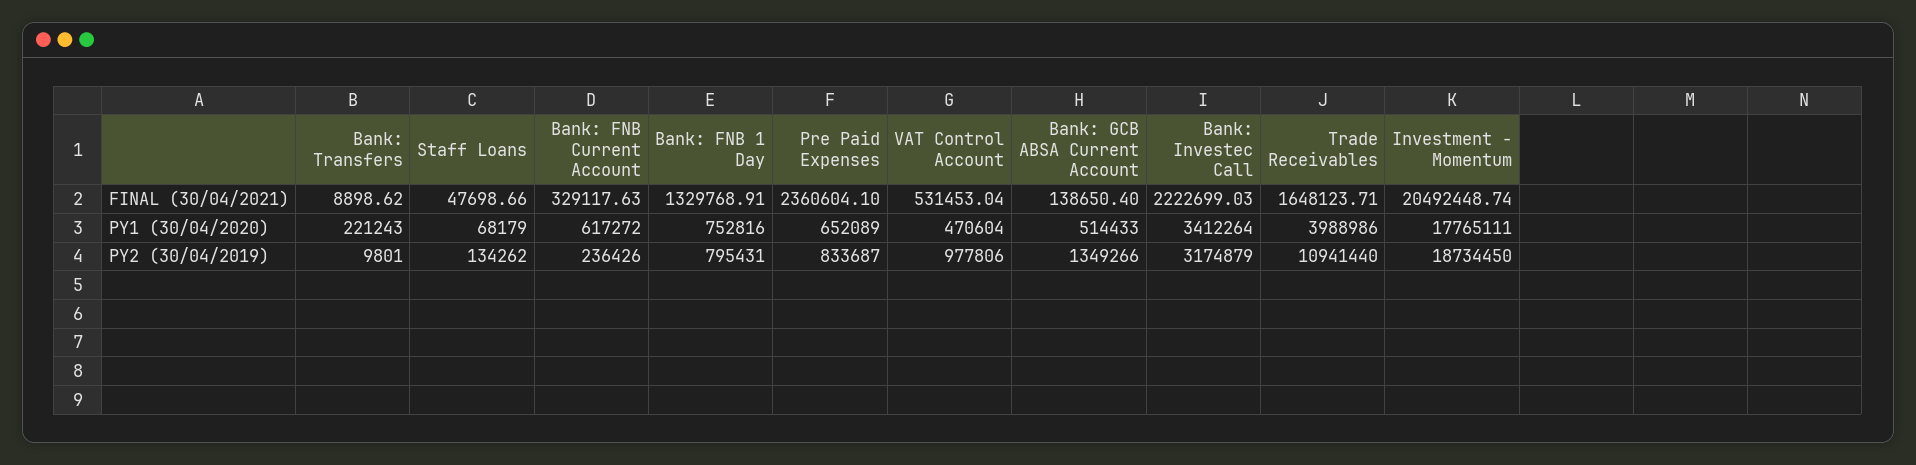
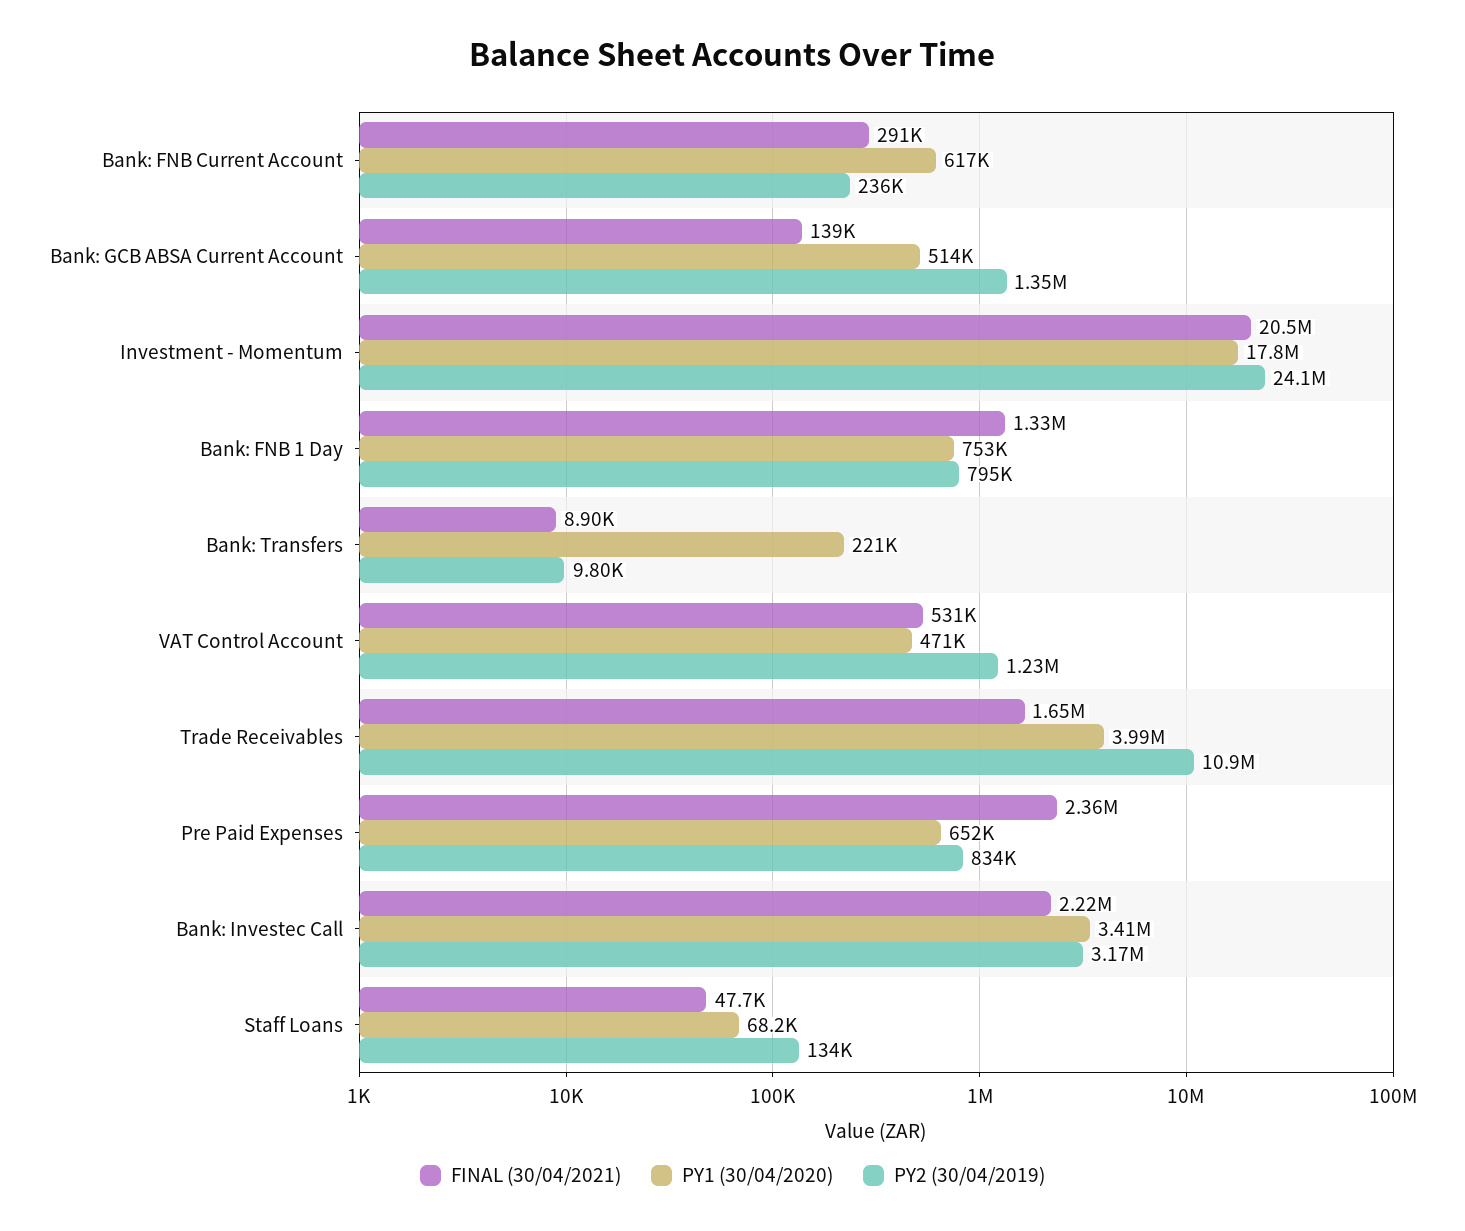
FINAL (30/04/2021), Bank: FNB Current Account: 329117.63 -> 291000
PY2 (30/04/2019), VAT Control Account: 977806 -> 1230000
PY2 (30/04/2019), Investment - Momentum: 18734450 -> 24100000

